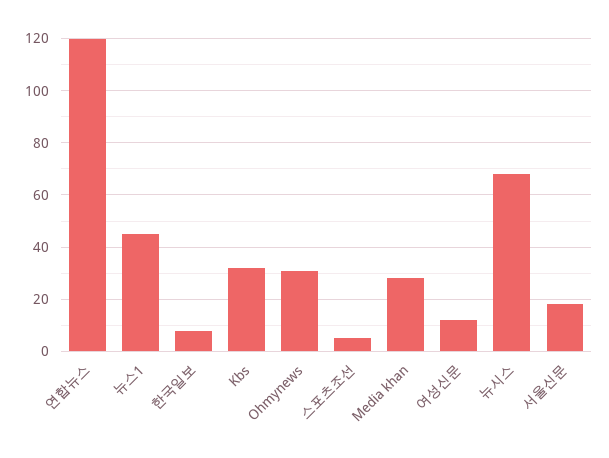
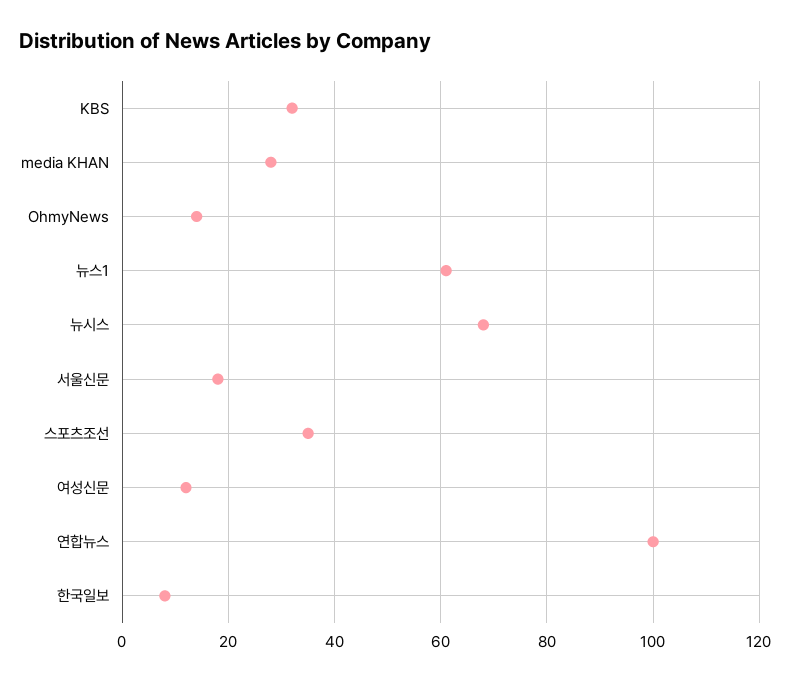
연합뉴스: 120 -> 100
뉴스1: 45 -> 60
Ohmynews: 30 -> 15
스포츠조선: 5 -> 35

